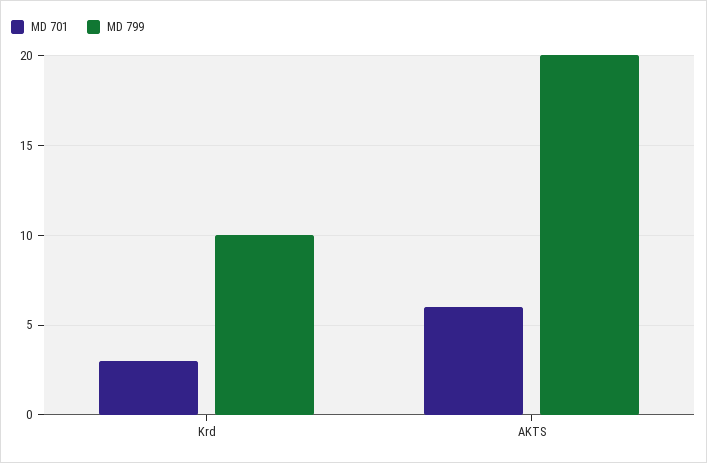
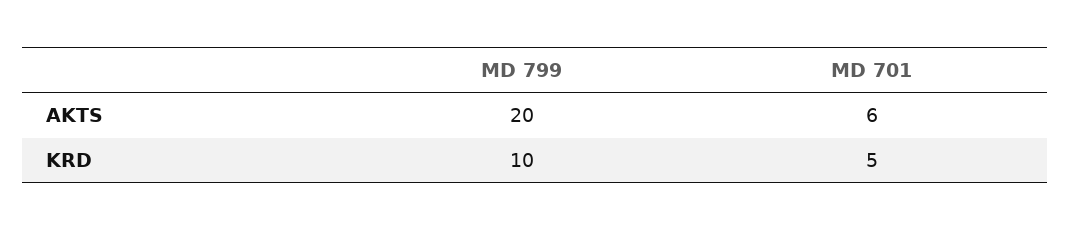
MD 701, Krd: 3 -> 5

